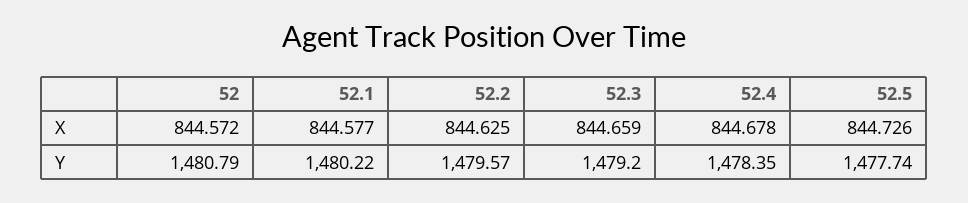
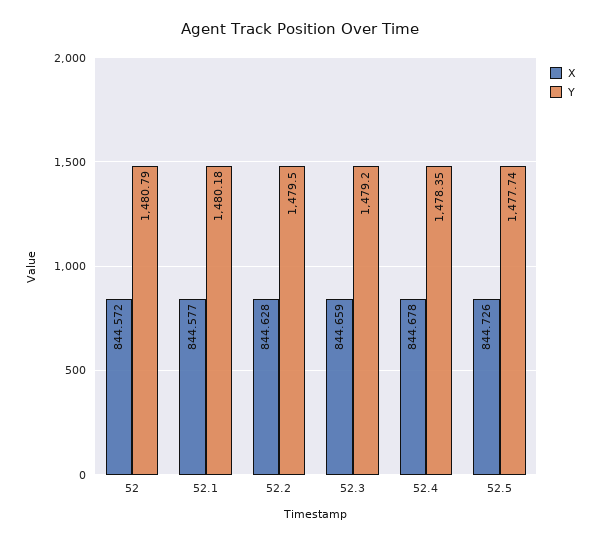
X, 52.2: 844.625 -> 844.628
Y, 52.1: 1480.22 -> 1480.18
Y, 52.2: 1479.57 -> 1479.5

